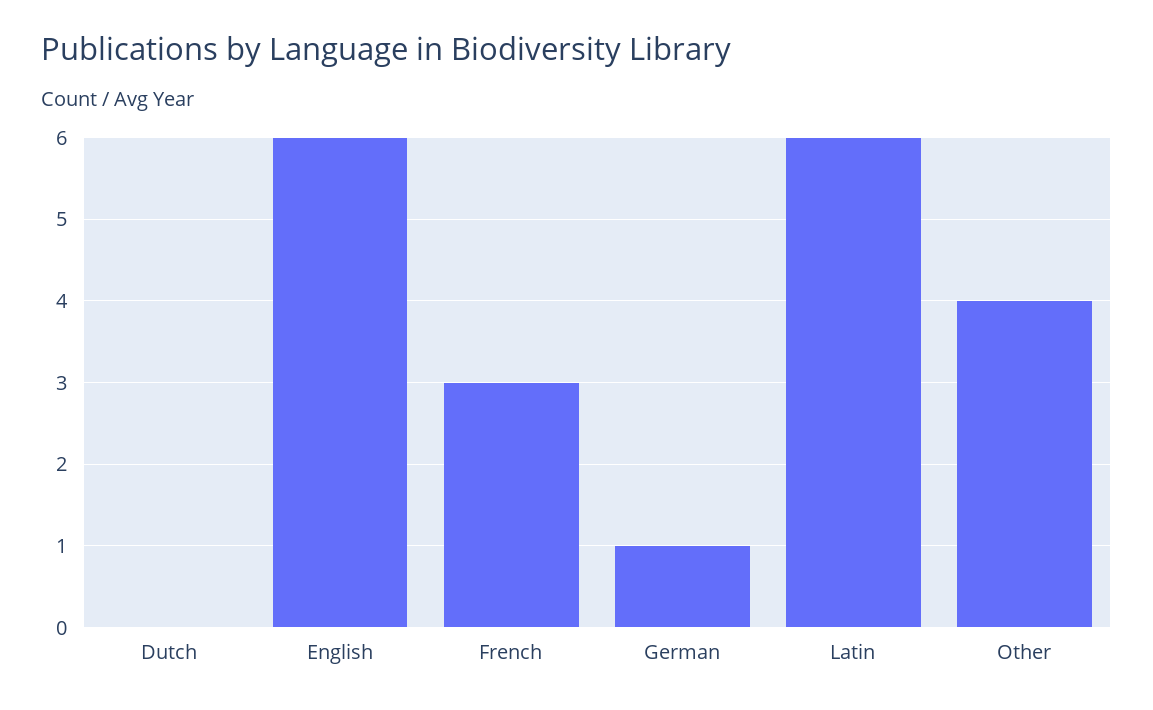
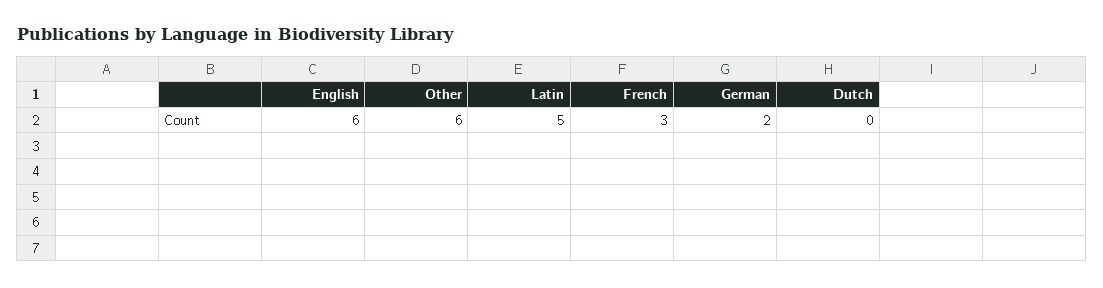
German: 1 -> 2
Latin: 6 -> 5
Other: 4 -> 6

